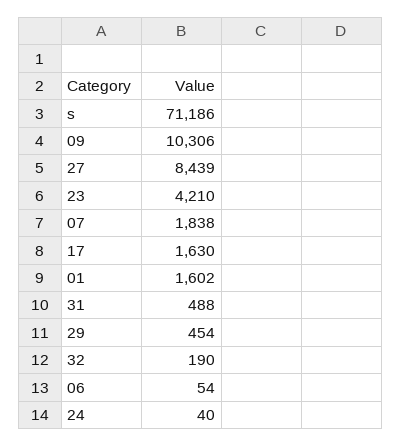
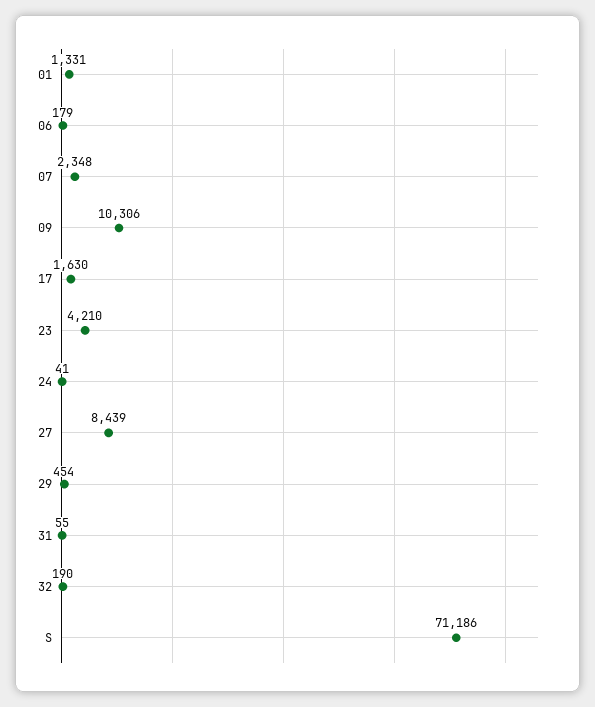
07: 1838 -> 2348
01: 1602 -> 1331
31: 488 -> 55
06: 54 -> 179
24: 40 -> 41

